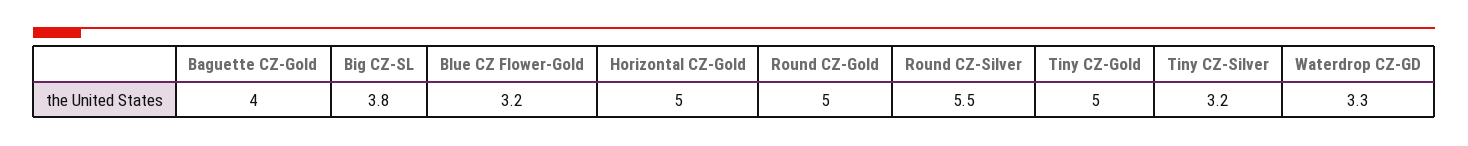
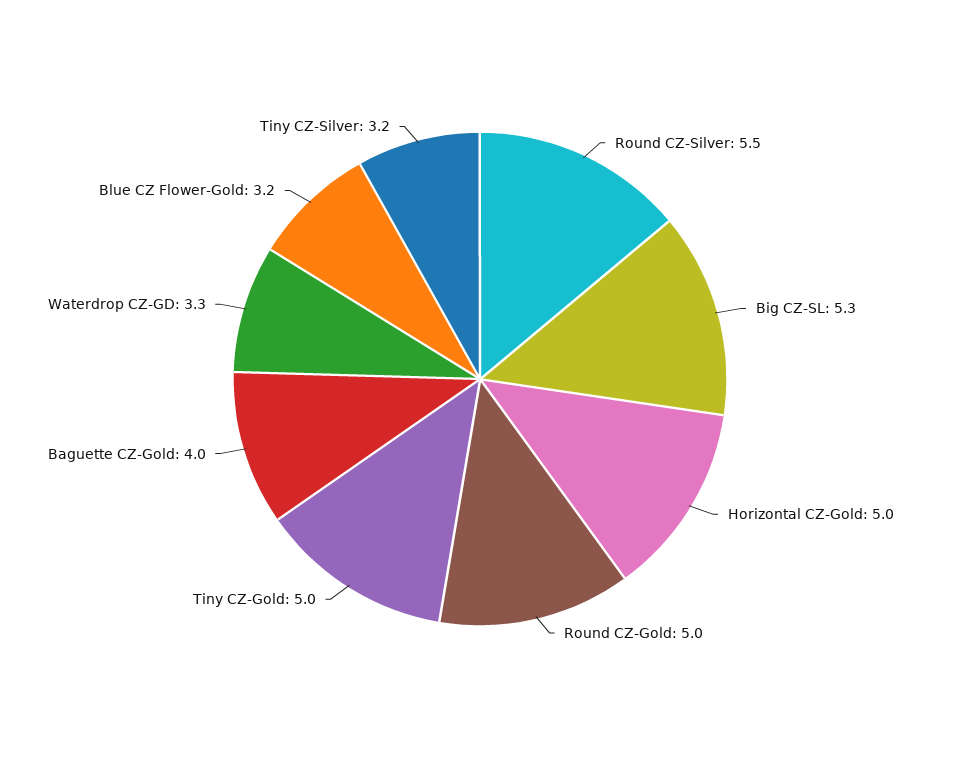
Big CZ-SL: 3.8 -> 5.3

